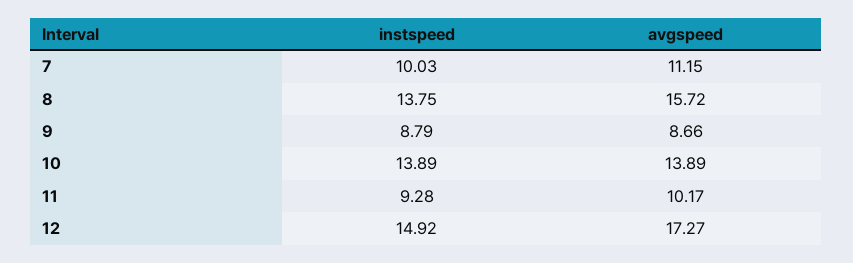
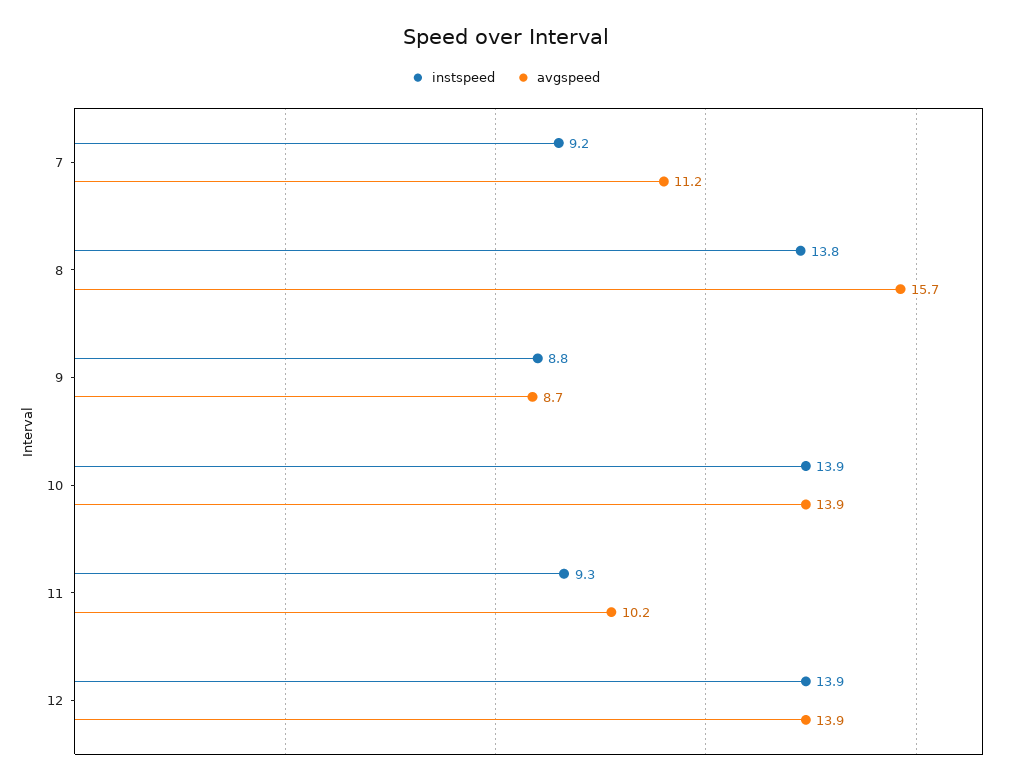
instspeed, 7: 10.03 -> 9.2
instspeed, 12: 14.92 -> 13.9
avgspeed, 12: 17.27 -> 13.9

